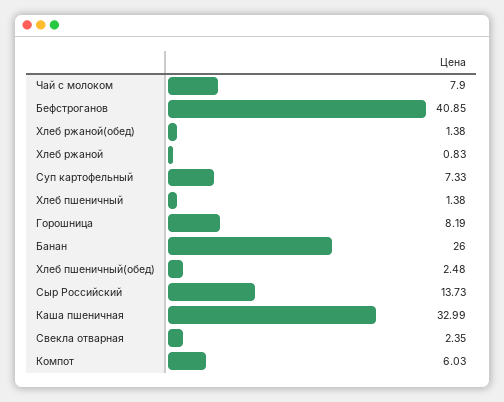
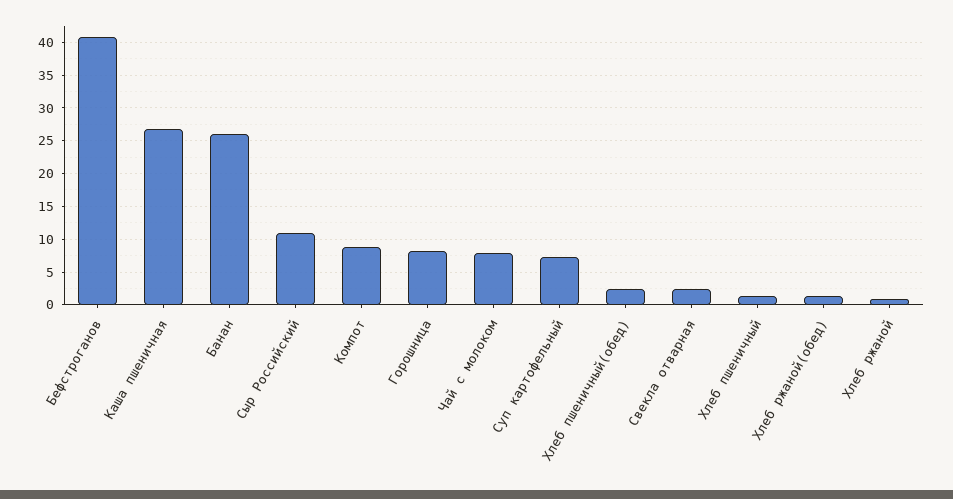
Сыр Российский: 13.73 -> 11
Каша пшеничная: 32.99 -> 27
Компот: 6.03 -> 9

